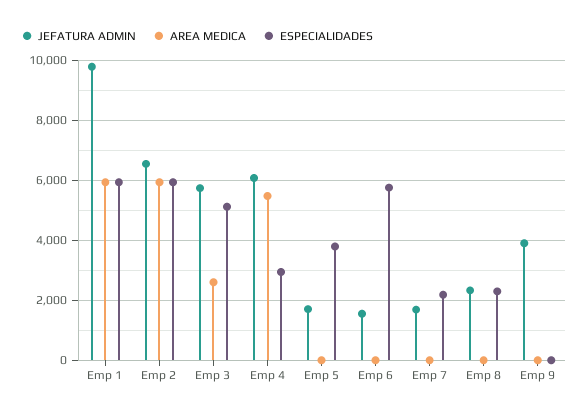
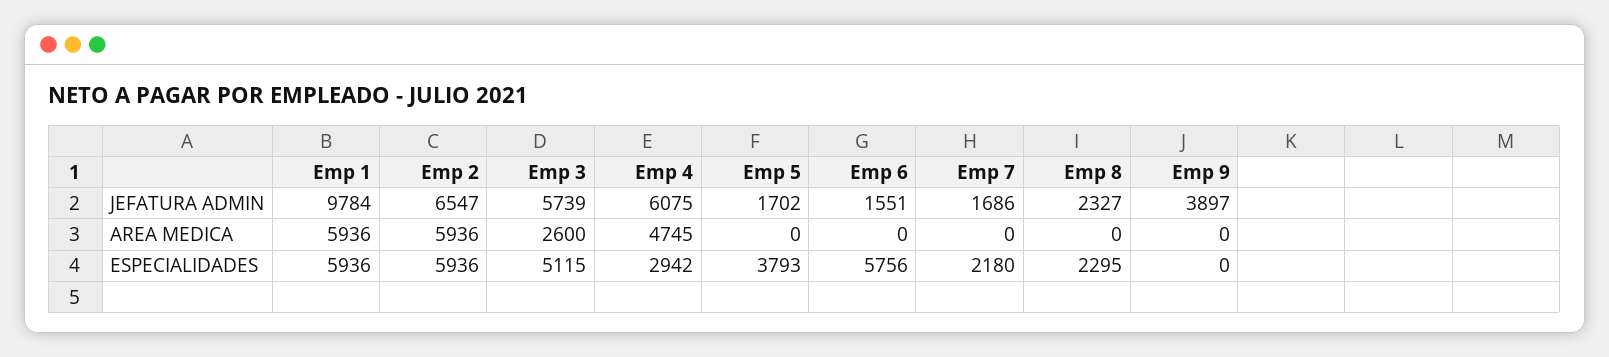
AREA MEDICA, Emp 4: 5500 -> 4745

